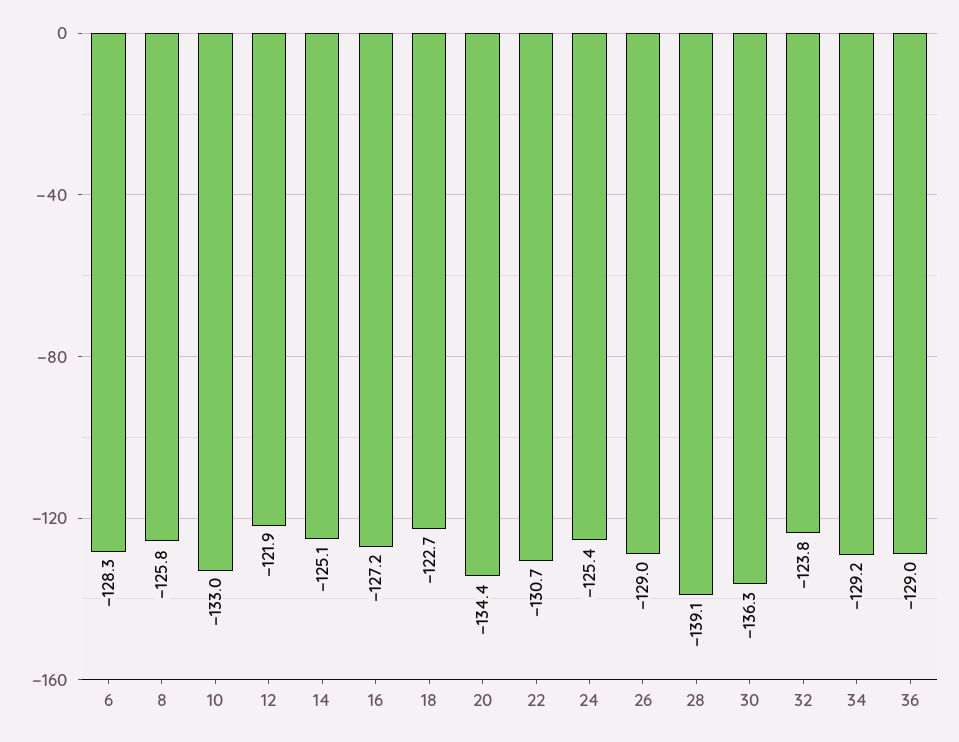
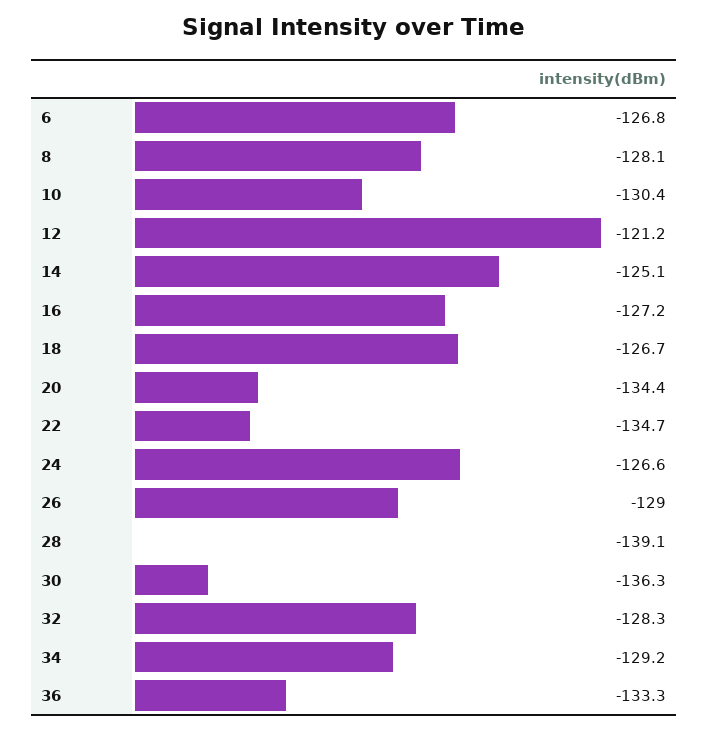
6: -128.3 -> -126.8
8: -125.8 -> -128.1
10: -133 -> -130.4
12: -121.9 -> -121.2
18: -122.7 -> -126.7
22: -130.7 -> -134.7
24: -125.4 -> -126.6
32: -123.8 -> -128.3
36: -129 -> -133.3

